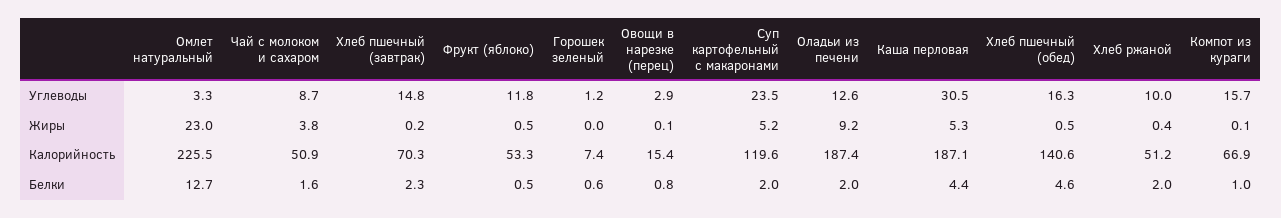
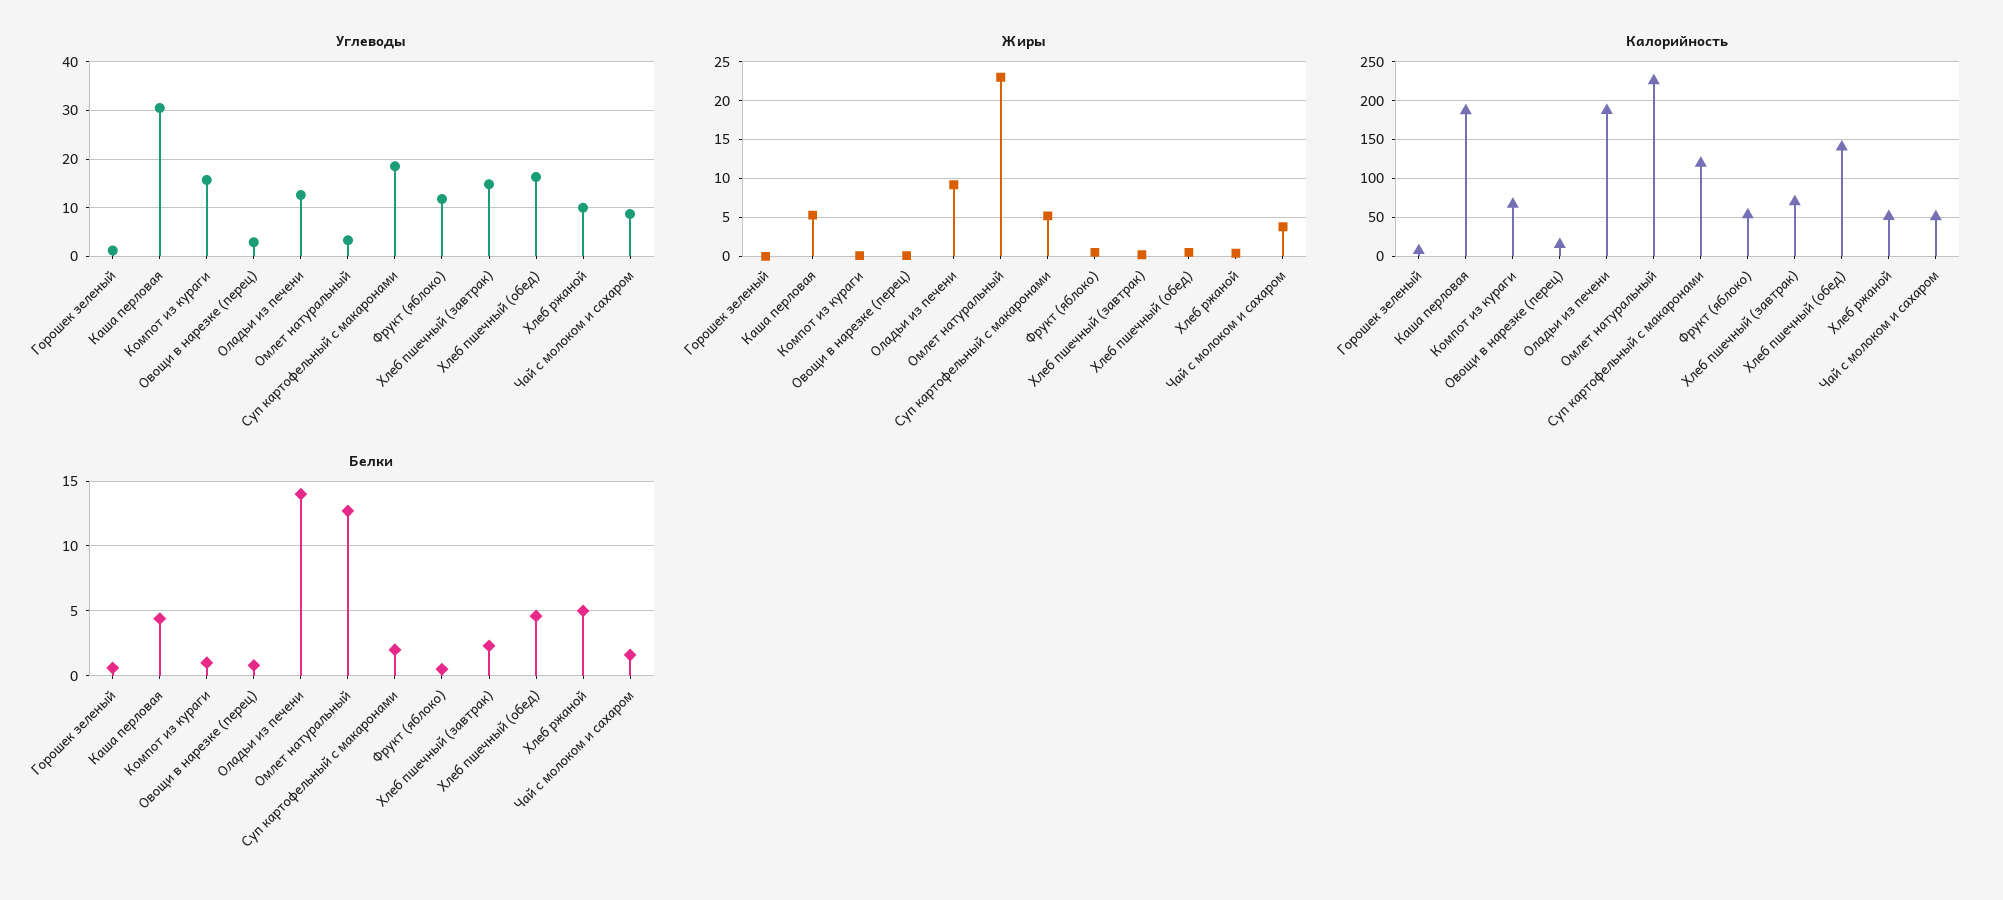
Углеводы, Суп картофельный с макаронами: 23.5 -> 18
Белки, Оладьи из печени: 2 -> 14
Белки, Хлеб ржаной: 2 -> 5

